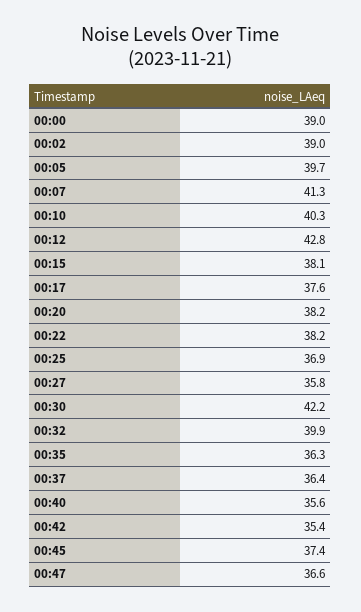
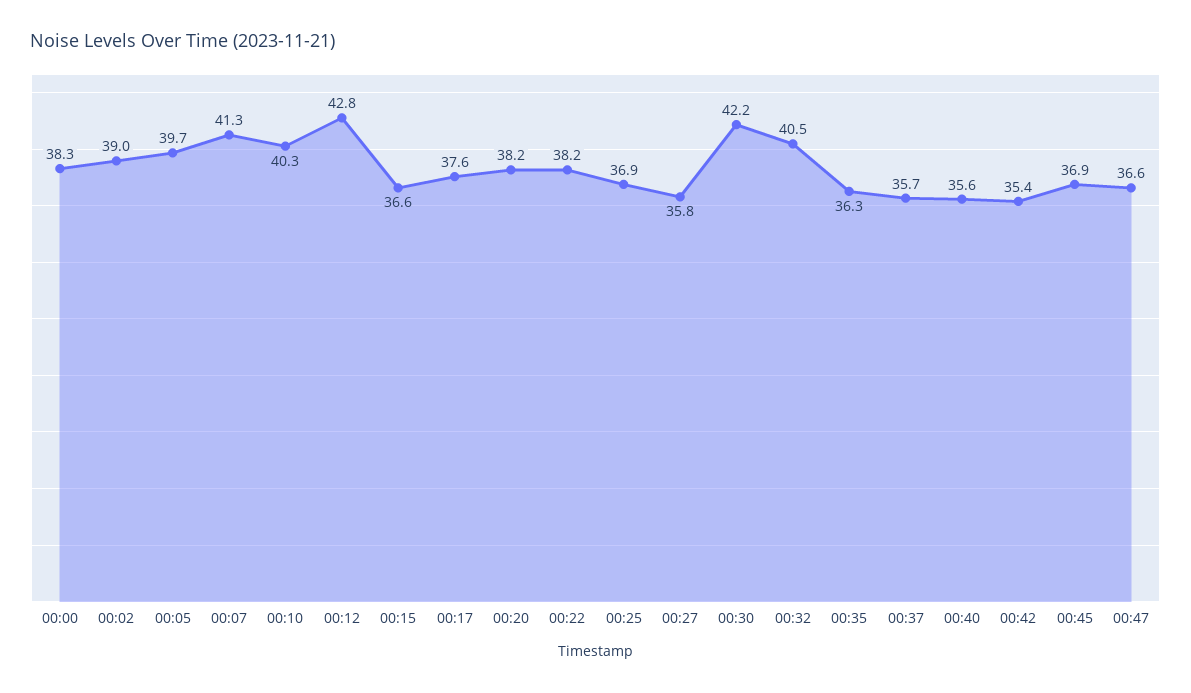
00:00: 39 -> 38.3
00:15: 38.1 -> 36.6
00:32: 39.9 -> 40.5
00:37: 36.4 -> 35.7
00:45: 37.4 -> 36.9

